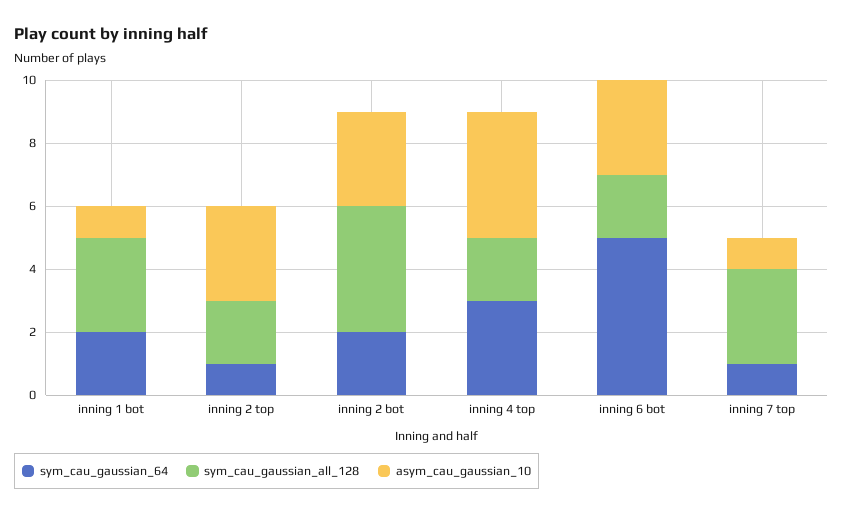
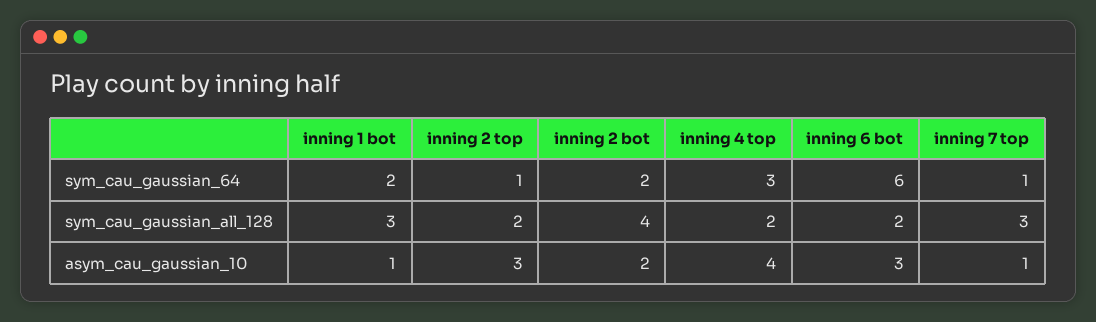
asym_cau_gaussian_10, inning 2 bot: 3 -> 2
sym_cau_gaussian_64, inning 6 bot: 5 -> 6

